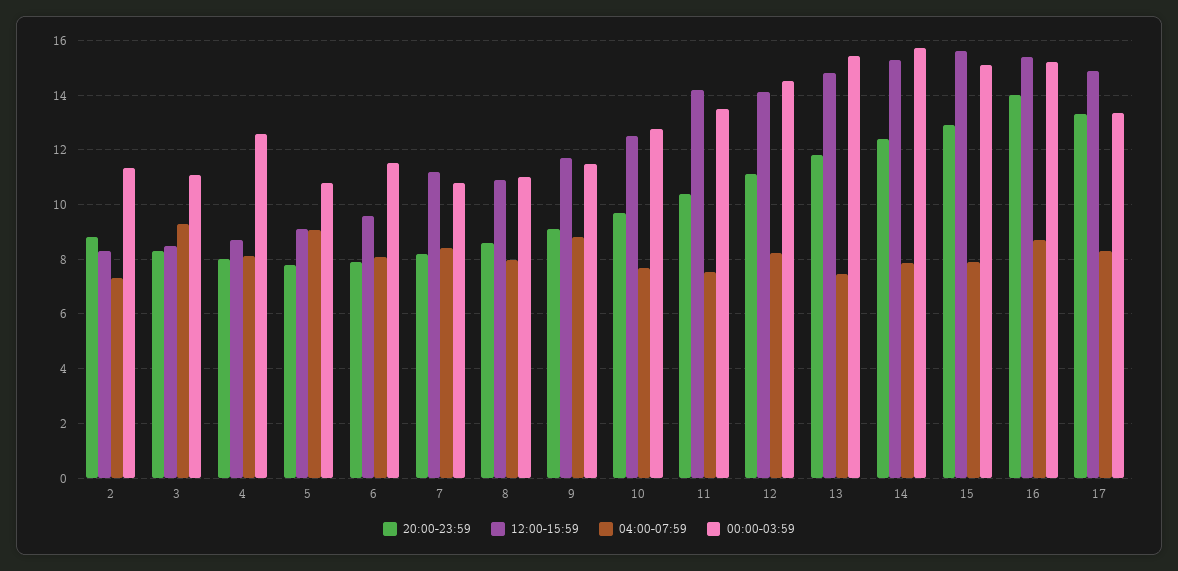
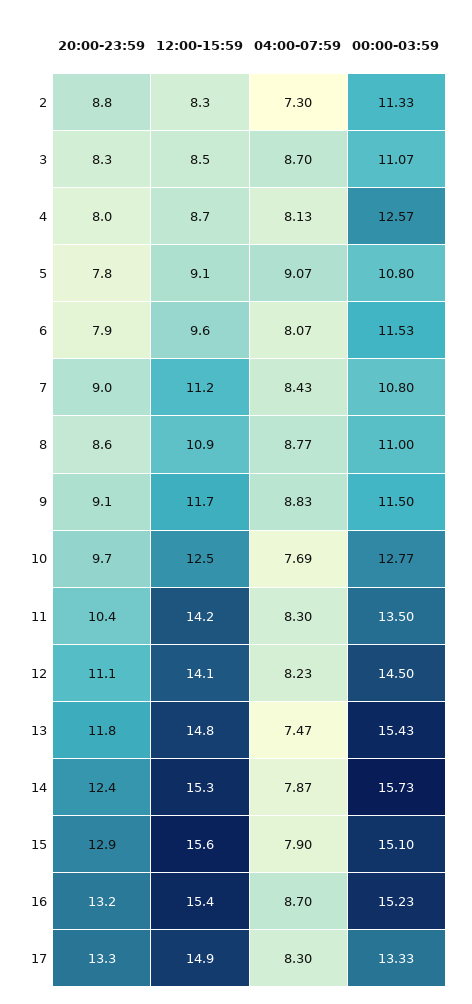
04:00-07:59, 3: 9.25 -> 8.7
20:00-23:59, 7: 8.25 -> 9
04:00-07:59, 8: 8 -> 8.77
04:00-07:59, 11: 7.5 -> 8.3
20:00-23:59, 16: 14 -> 13.2

